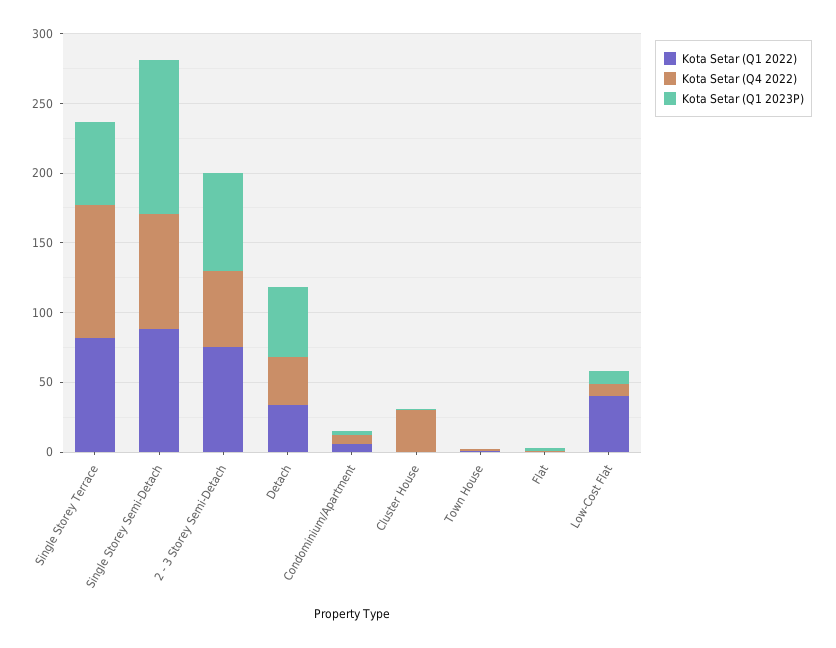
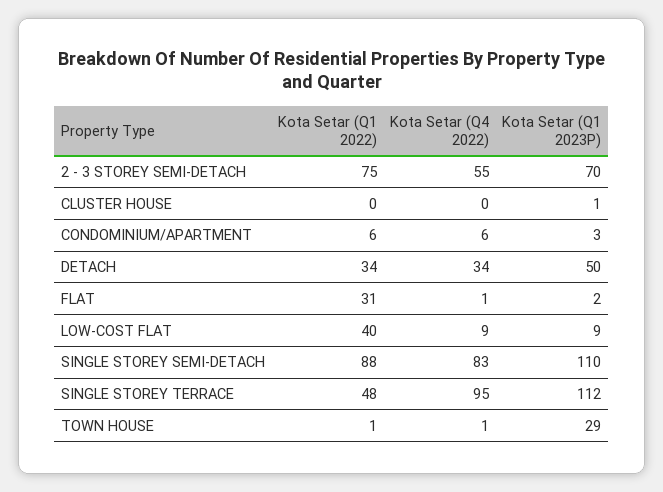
Kota Setar (Q1 2022), Single Storey Terrace: 80 -> 48
Kota Setar (Q1 2023P), Single Storey Terrace: 60 -> 112
Kota Setar (Q4 2022), Cluster House: 30 -> 0
Kota Setar (Q1 2023P), Town House: 0 -> 29
Kota Setar (Q1 2022), Flat: 0 -> 31

